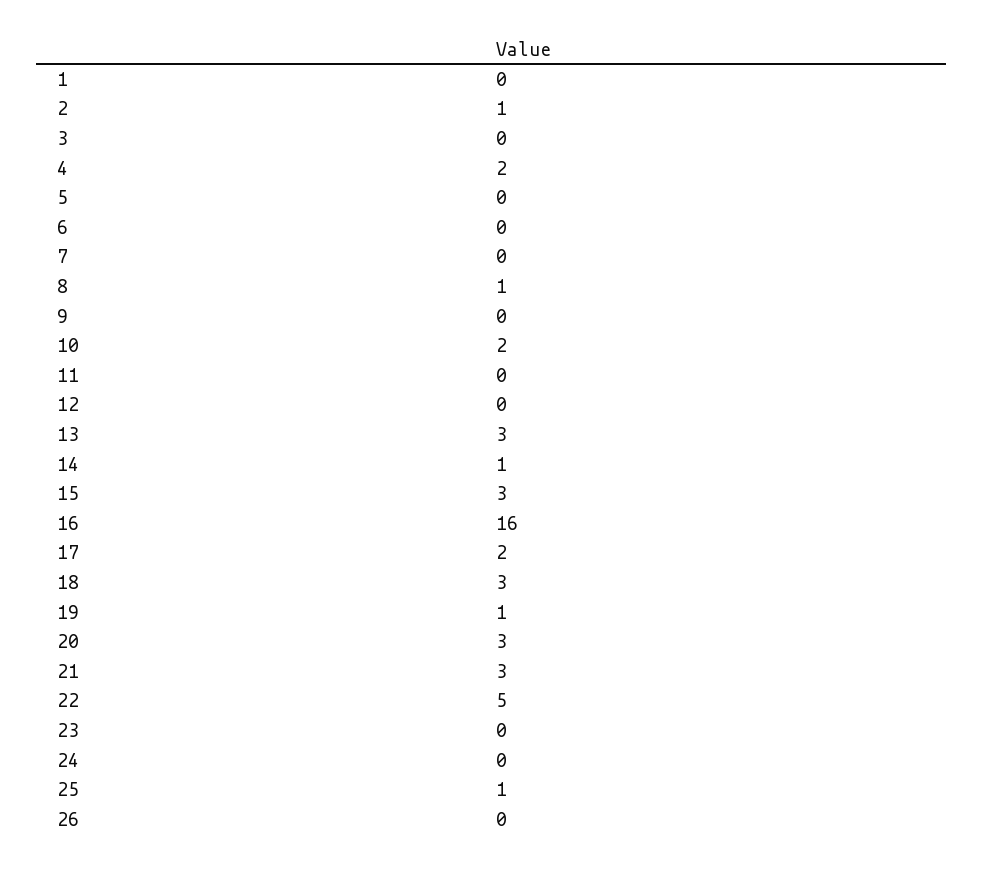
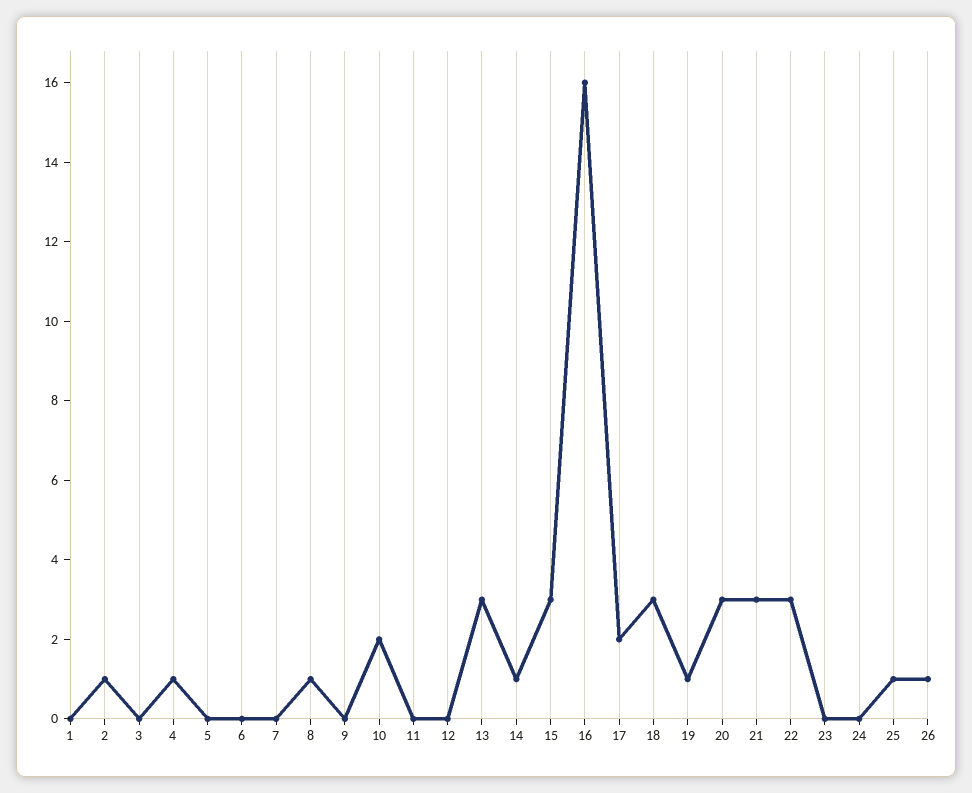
4: 2 -> 1
22: 5 -> 3
26: 0 -> 1

